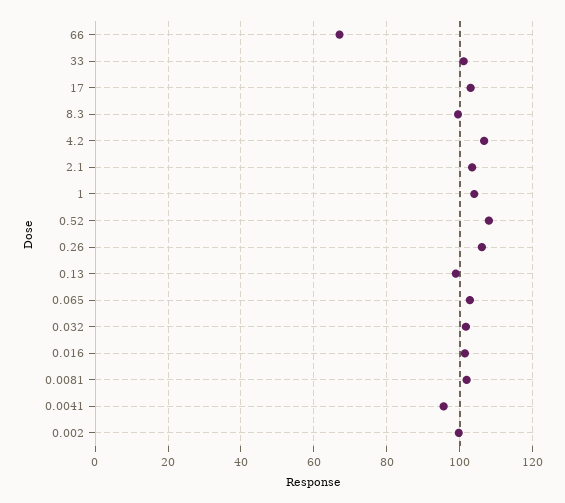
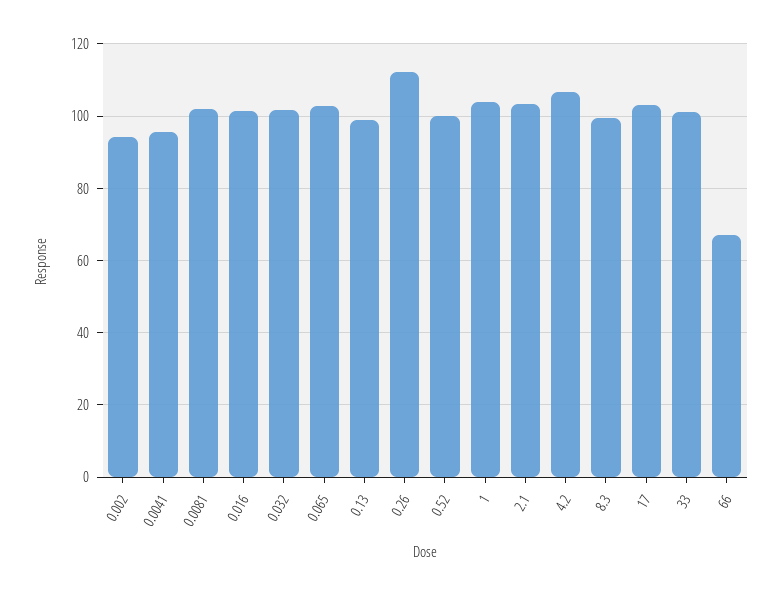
0.52: 108 -> 100
0.26: 106 -> 112
0.002: 100 -> 94

